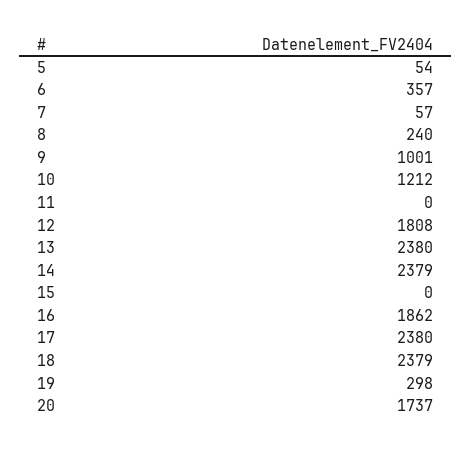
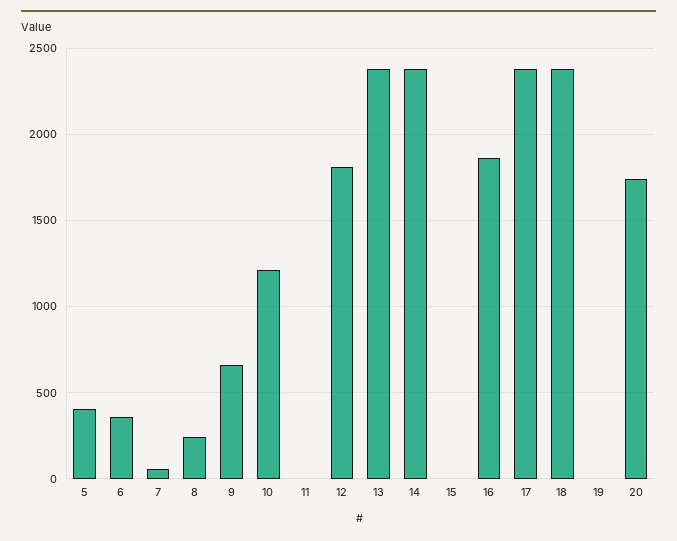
5: 54 -> 400
9: 1001 -> 650
19: 298 -> 0

